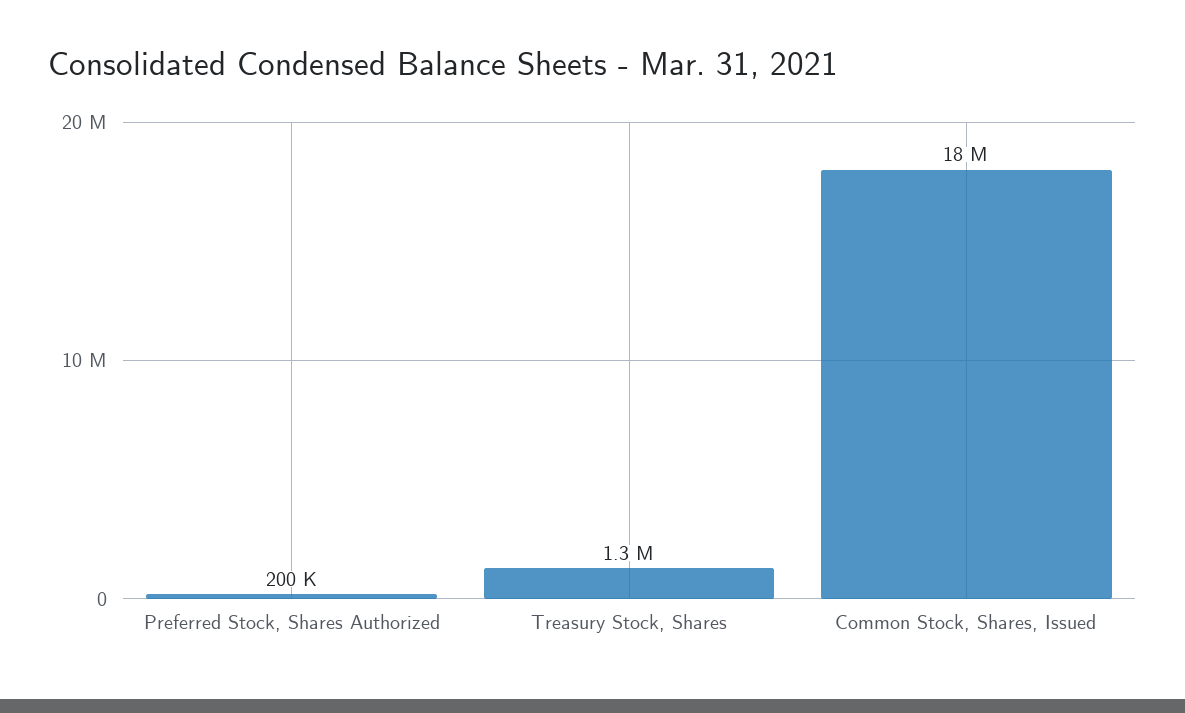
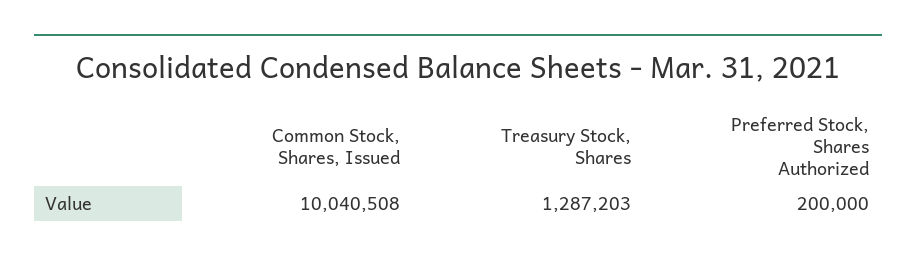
Common Stock, Shares, Issued: 18000000 -> 10040508

